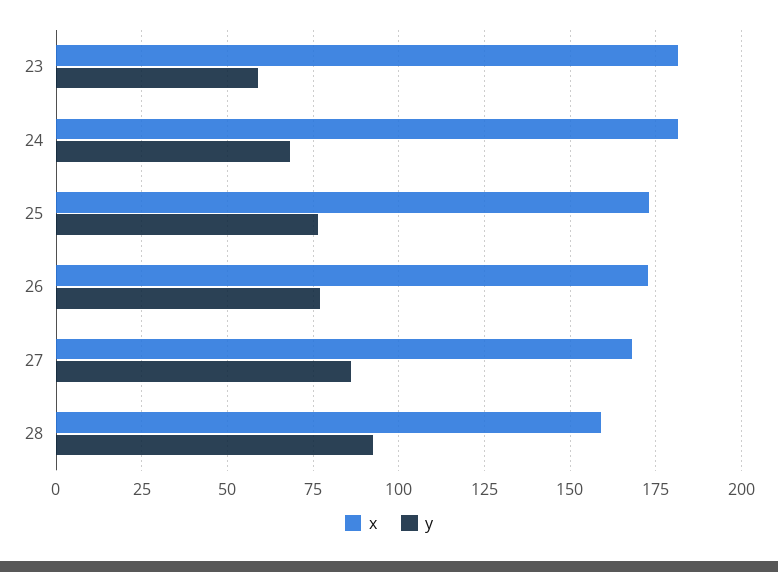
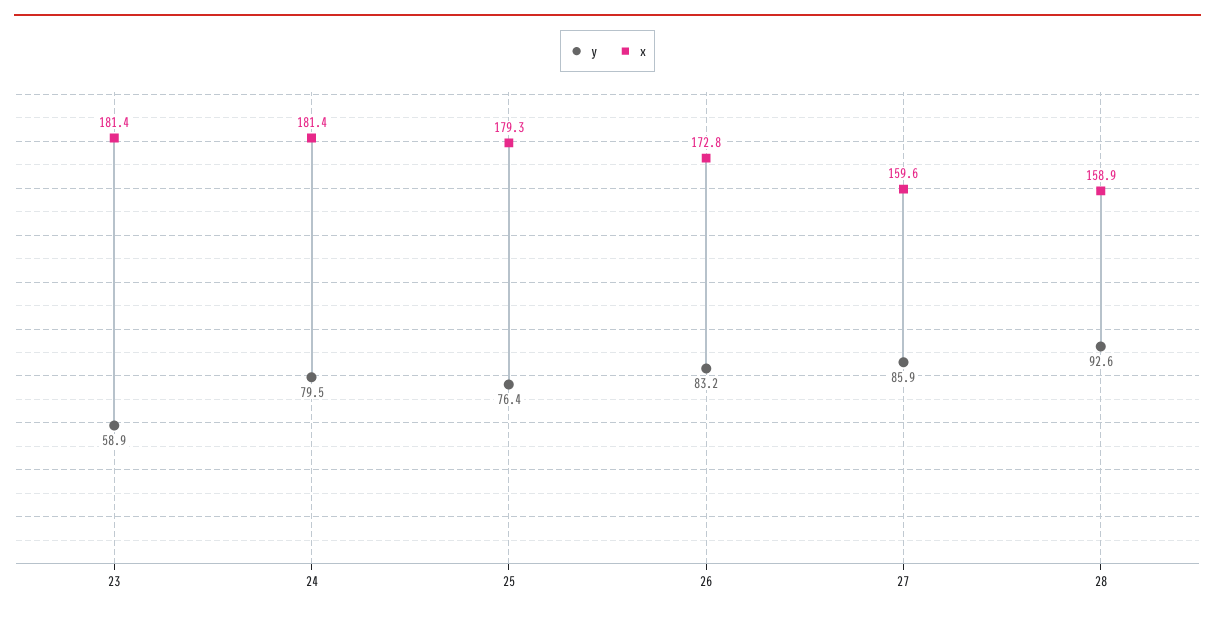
y, 24: 67.5 -> 79.5
x, 25: 172.5 -> 179.3
y, 26: 77.5 -> 83.2
x, 27: 167.5 -> 159.6

